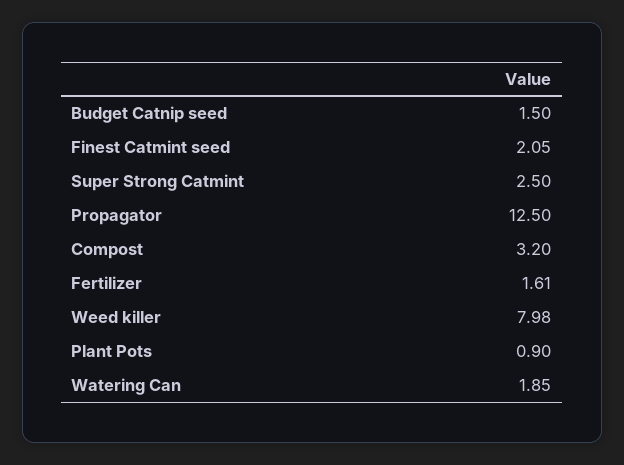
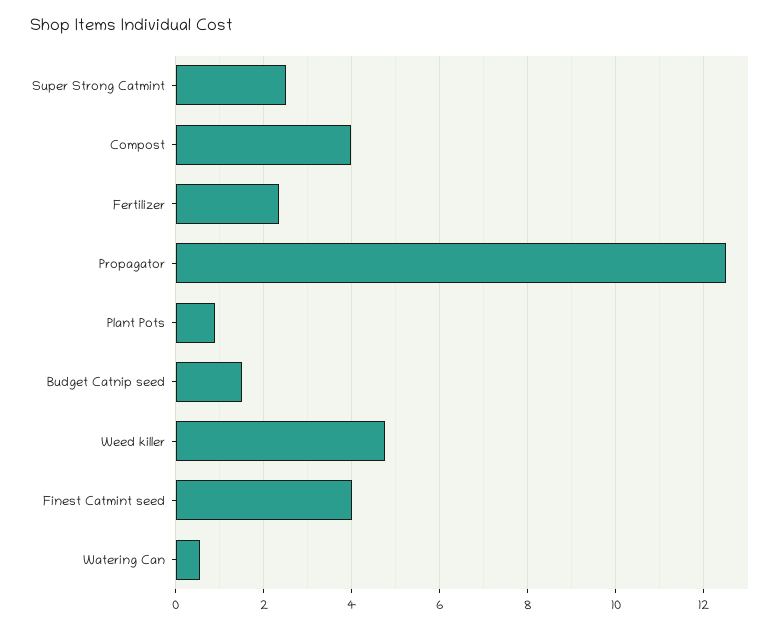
Finest Catmint seed: 2.05 -> 4
Compost: 3.2 -> 4
Fertilizer: 1.61 -> 2.4
Weed killer: 7.98 -> 4.8
Watering Can: 1.85 -> 0.6

